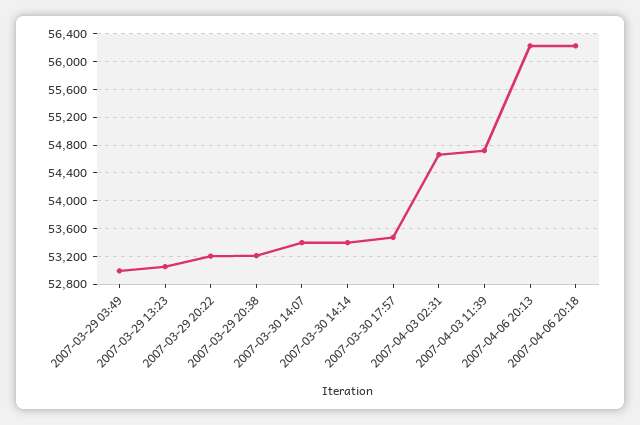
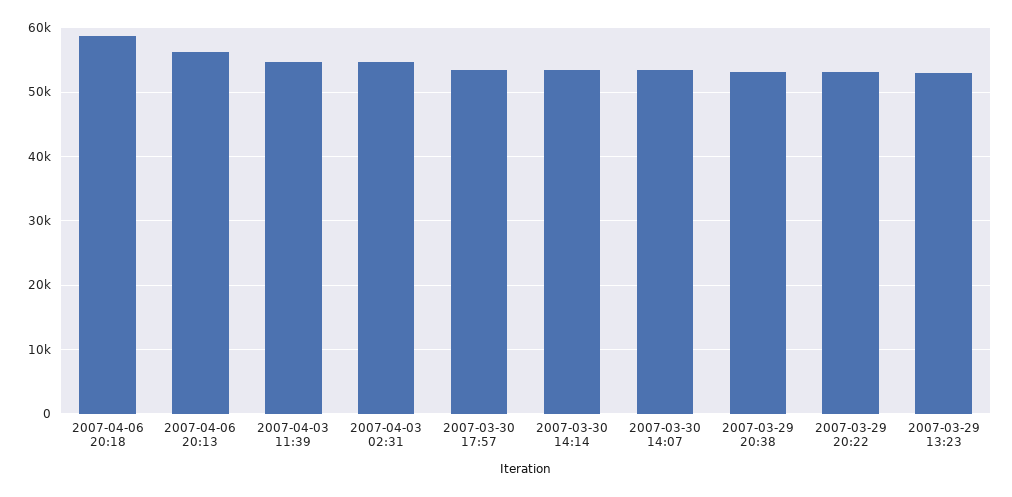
2007-03-29 03:49: 53000 -> none
2007-04-06 20:18: 56200 -> 59000

